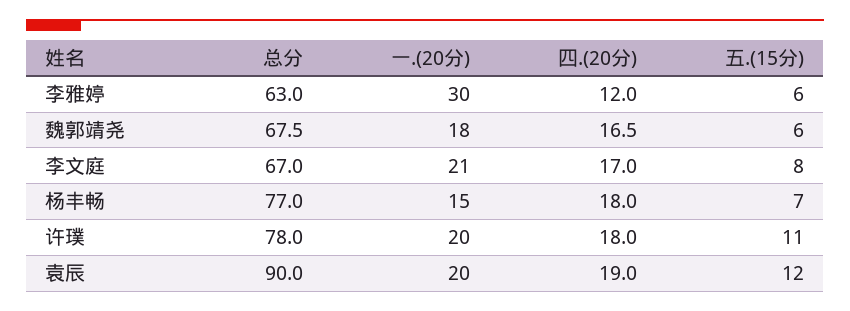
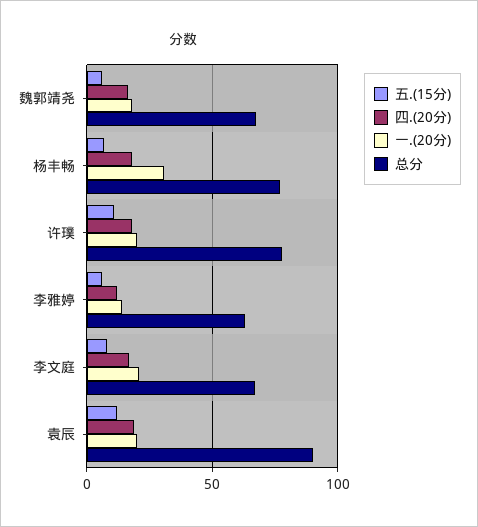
一.(20分), 李雅婷: 30 -> 15
一.(20分), 杨丰畅: 15 -> 30

